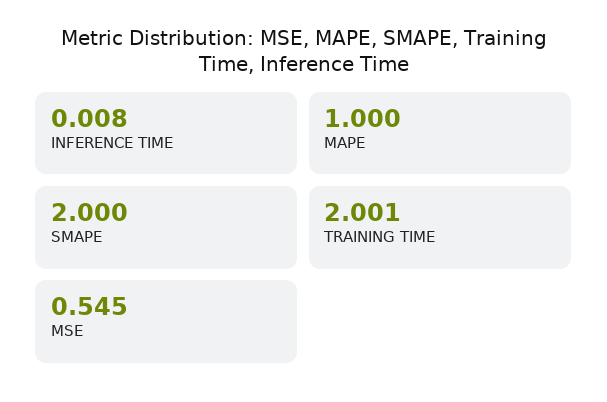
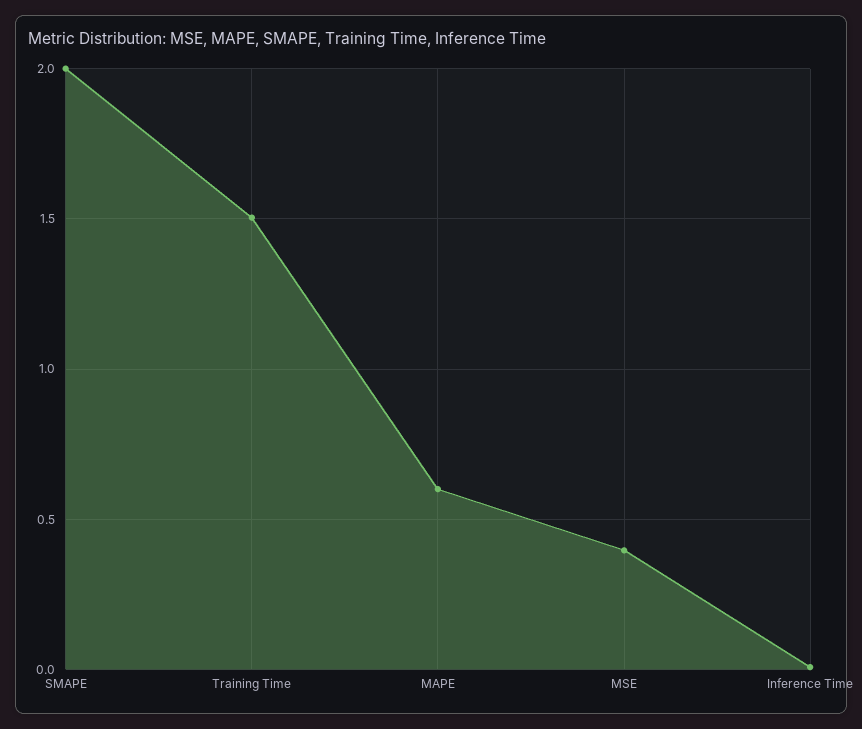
MAPE: 1 -> 0.6
TRAINING TIME: 2.001 -> 1.5
MSE: 0.545 -> 0.4

